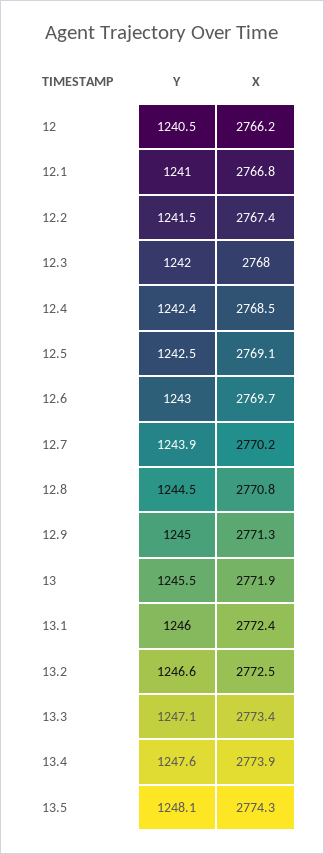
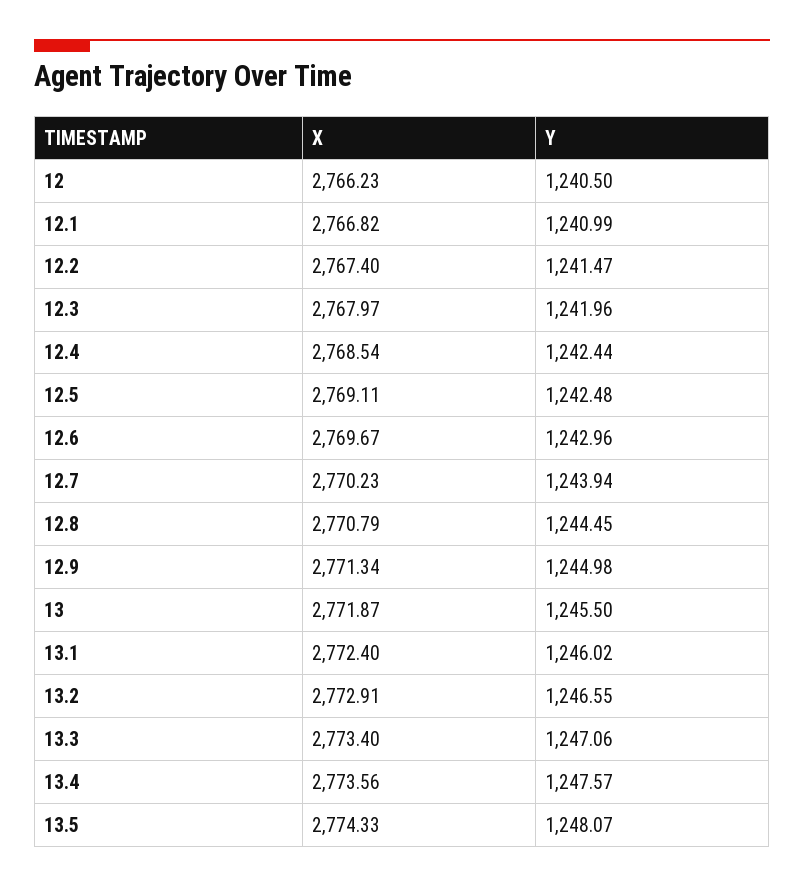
X, 13.2: 2772.5 -> 2772.91
X, 13.4: 2773.9 -> 2773.56

